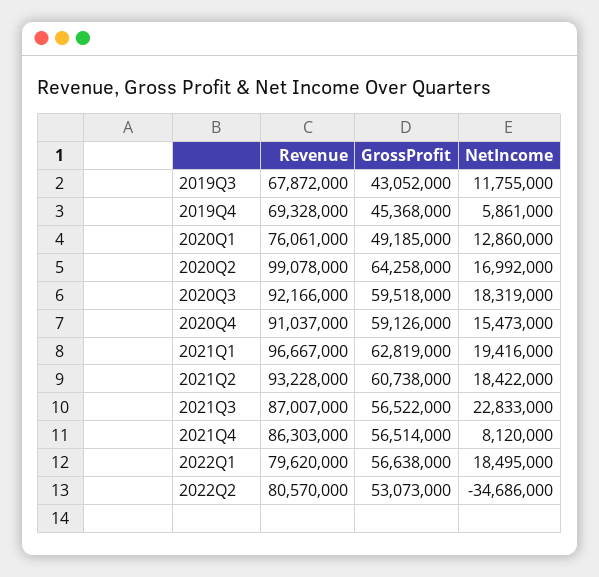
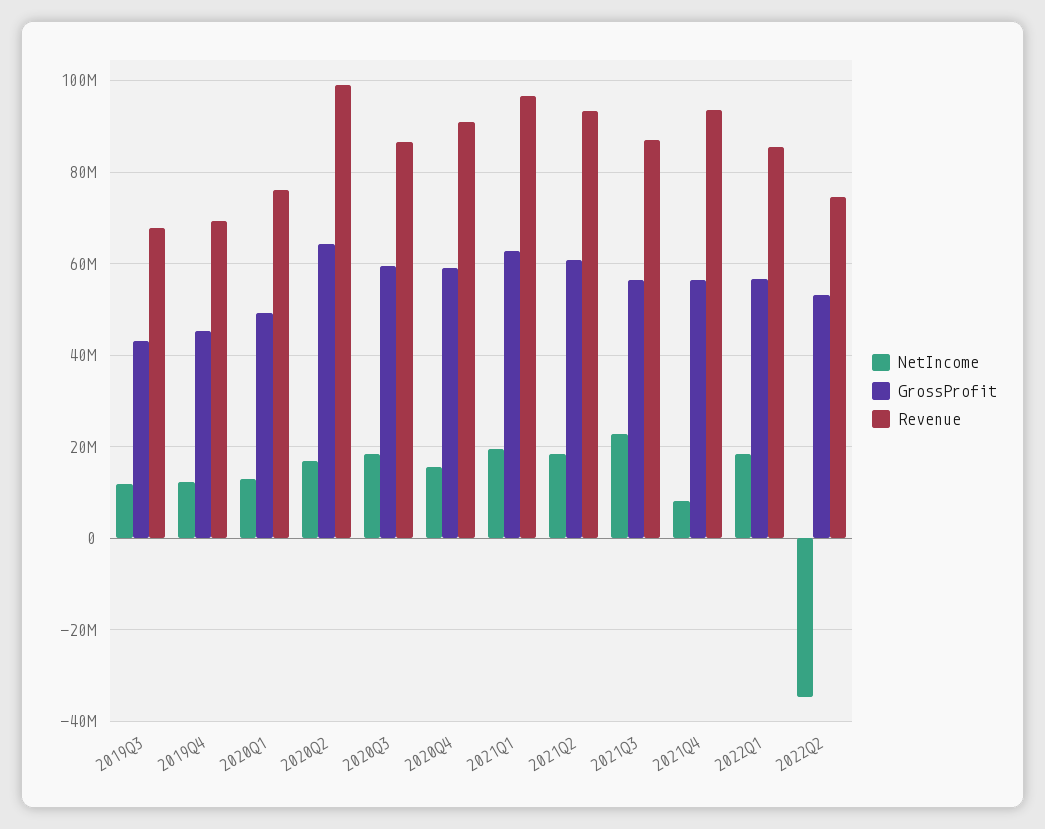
NetIncome, 2019Q4: 5861000 -> 12000000
Revenue, 2020Q3: 92166000 -> 86000000
Revenue, 2021Q4: 86303000 -> 94000000
Revenue, 2022Q1: 79620000 -> 86000000
Revenue, 2022Q2: 80570000 -> 74000000

